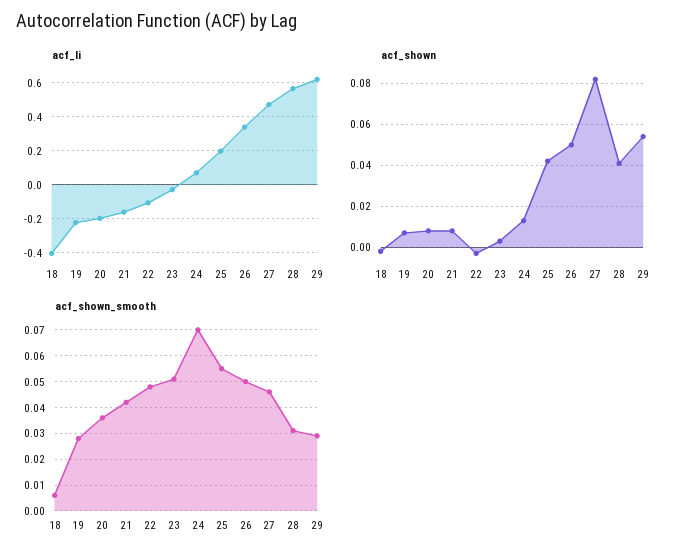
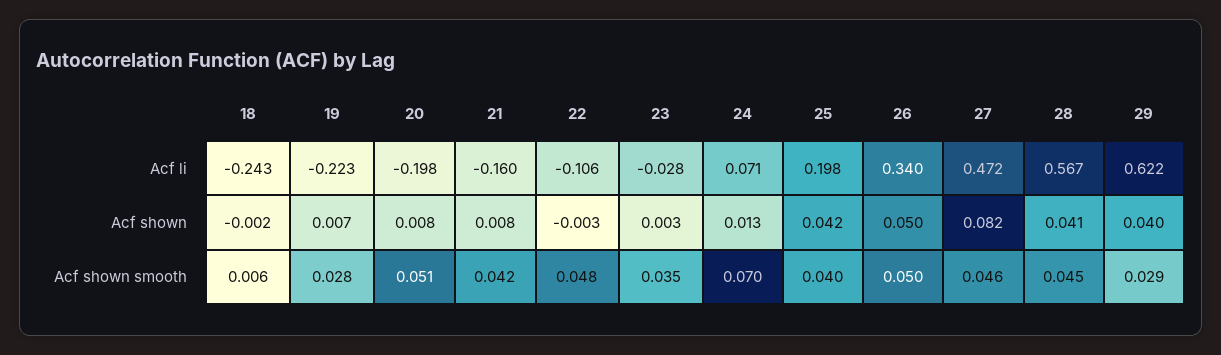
acf_li, 18: -0.4 -> -0.243
acf_shown, 29: 0.055 -> 0.04
acf_shown_smooth, 20: 0.035 -> 0.051
acf_shown_smooth, 23: 0.05 -> 0.035
acf_shown_smooth, 25: 0.055 -> 0.04
acf_shown_smooth, 28: 0.03 -> 0.045

